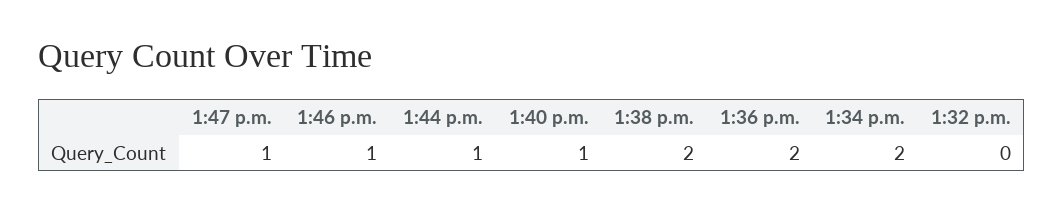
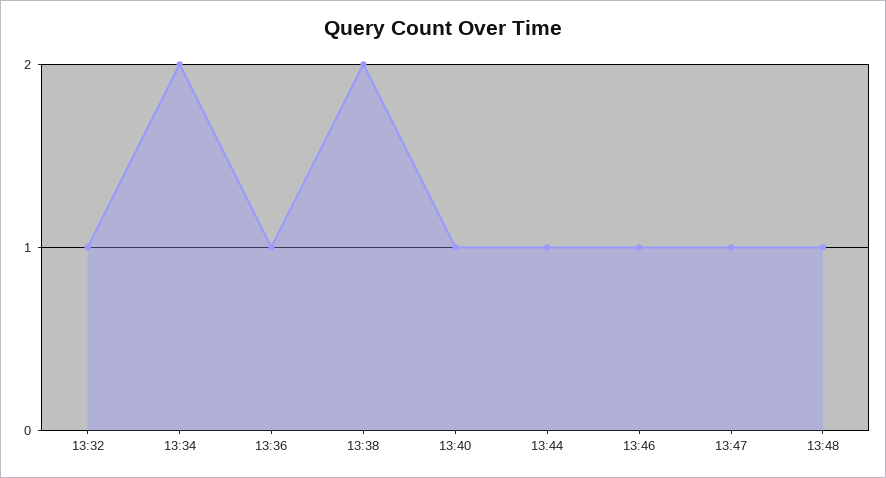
1:36 p.m.: 2 -> 1
1:32 p.m.: 0 -> 1
13:48: none -> 1

